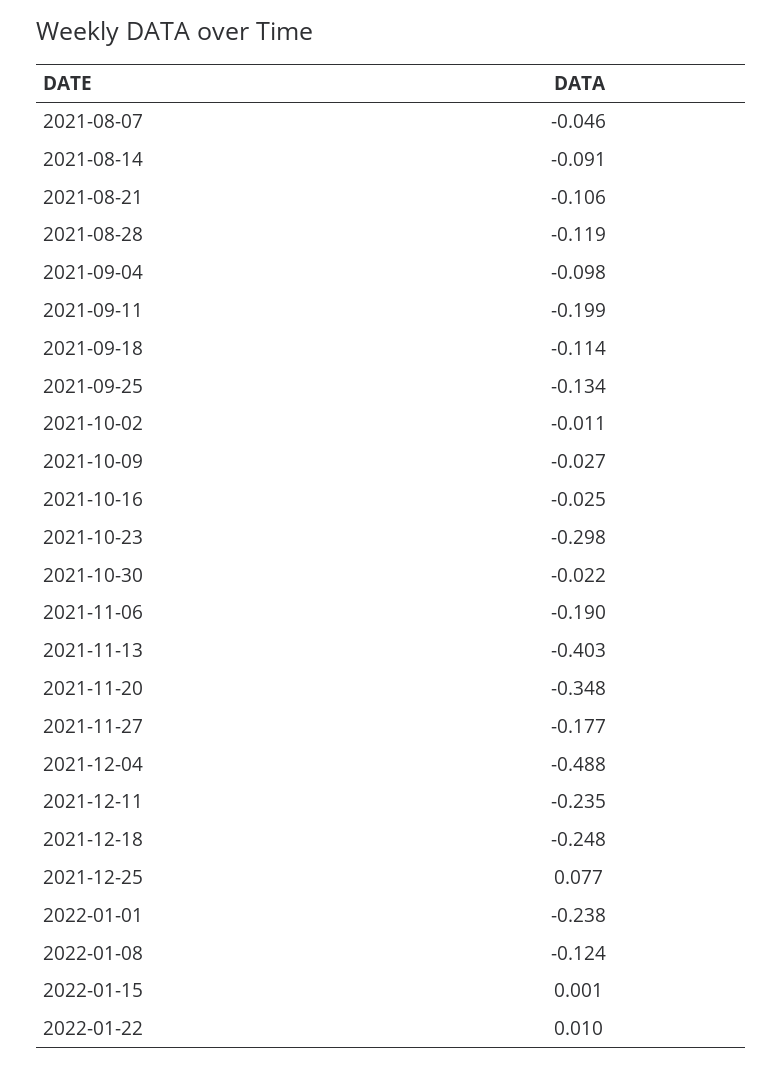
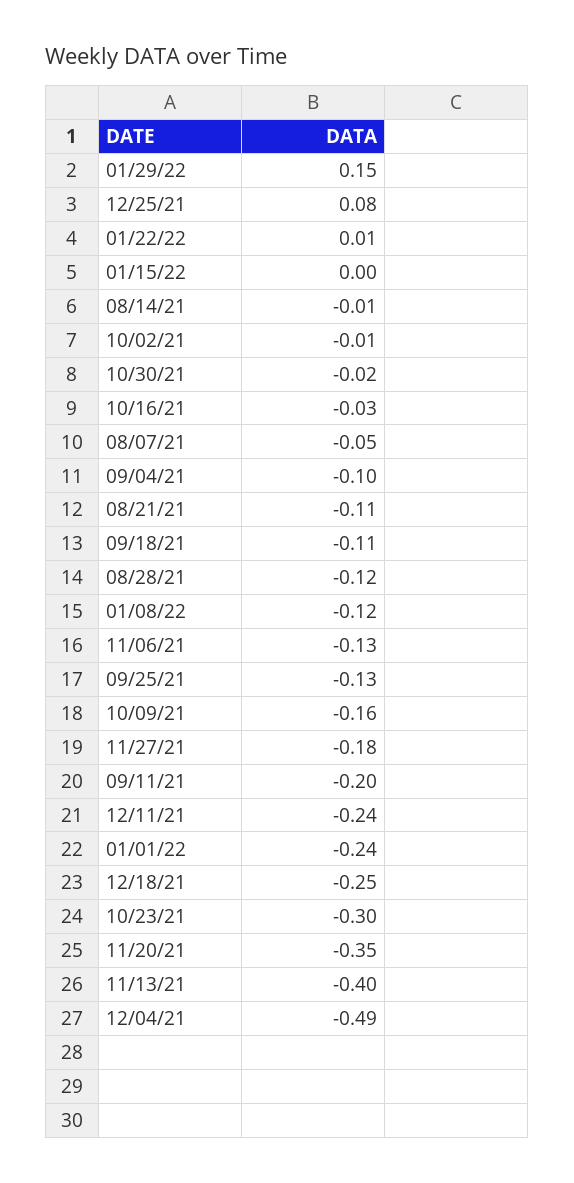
2021-08-14: -0.091 -> -0.01
2021-10-09: -0.027 -> -0.16
2021-11-06: -0.19 -> -0.13
01/29/22: none -> 0.15

